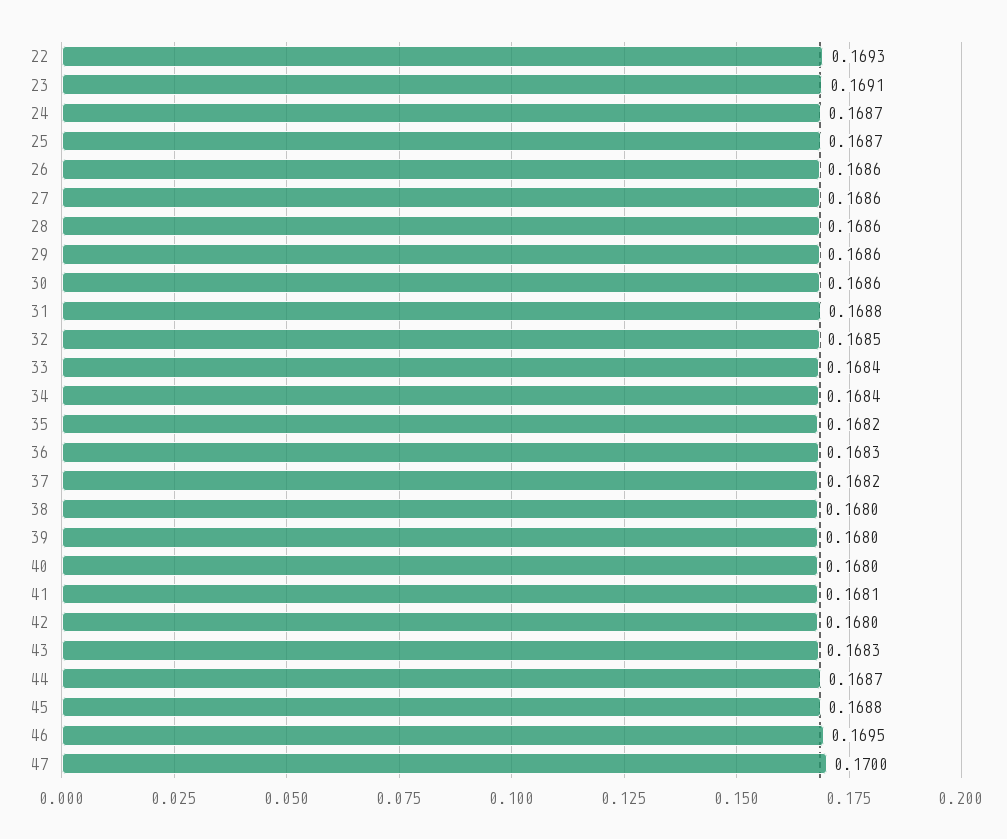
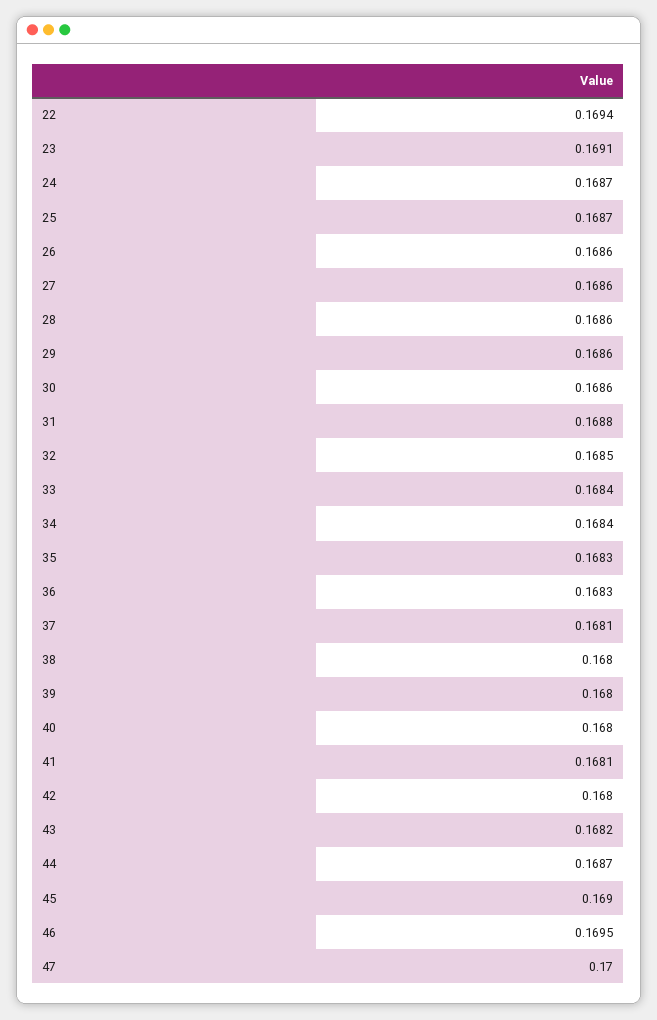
22: 0.1693 -> 0.1694
35: 0.1682 -> 0.1683
37: 0.1682 -> 0.1681
43: 0.1683 -> 0.1682
45: 0.1688 -> 0.169

